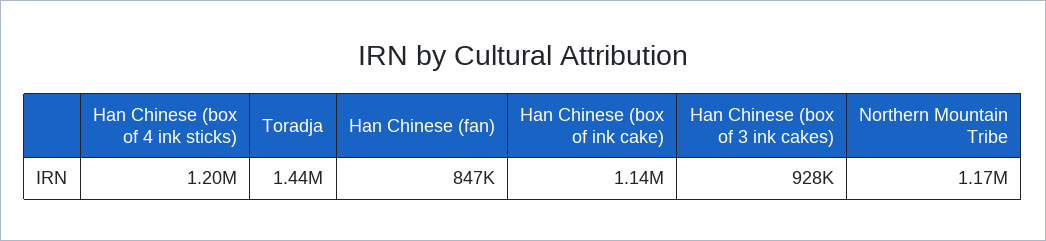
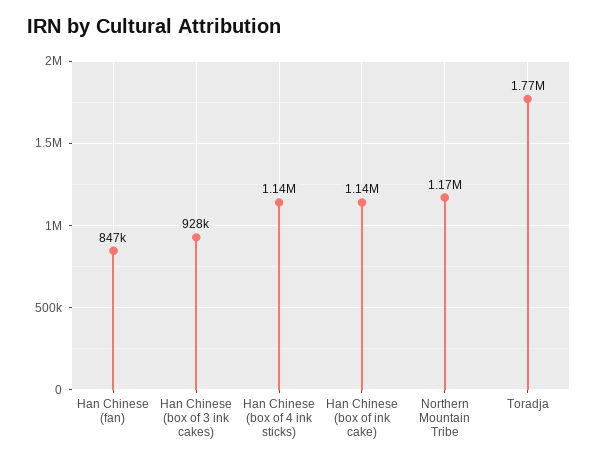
Han Chinese (box of 4 ink sticks): 1200000 -> 1140000
Toradja: 1440000 -> 1770000

